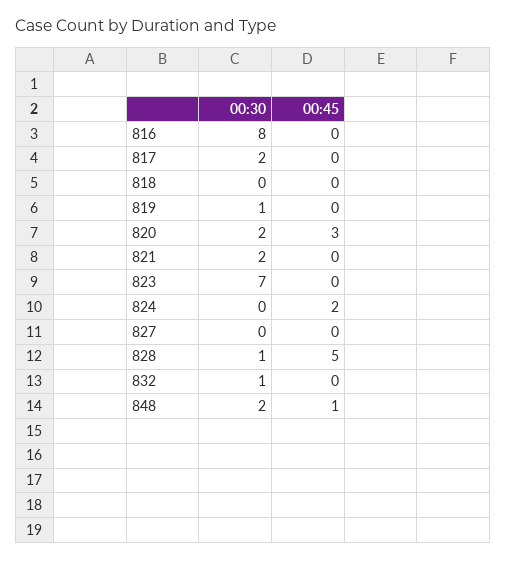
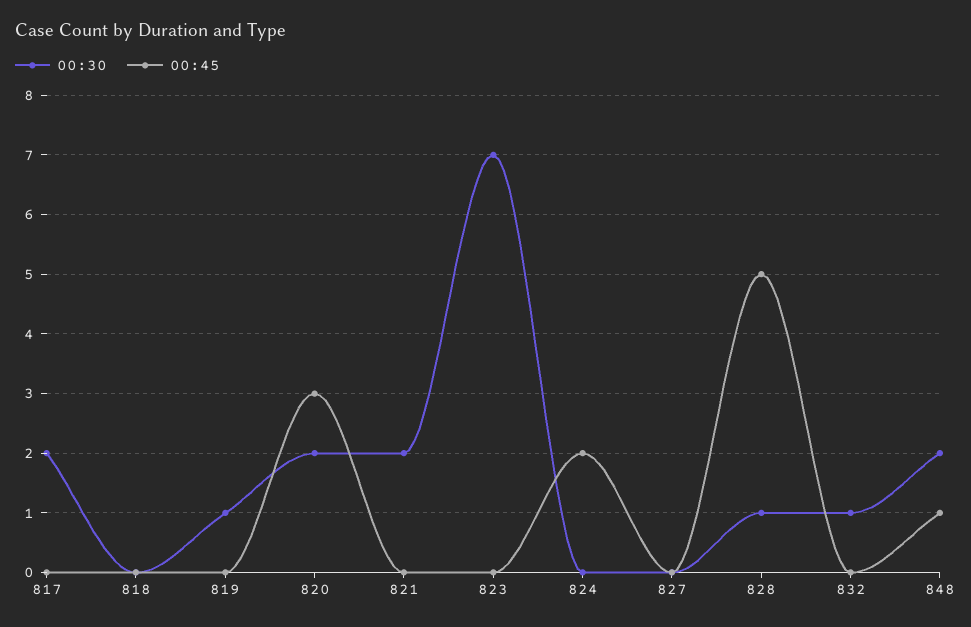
00:30, 816: 8 -> none
00:45, 816: 0 -> none

